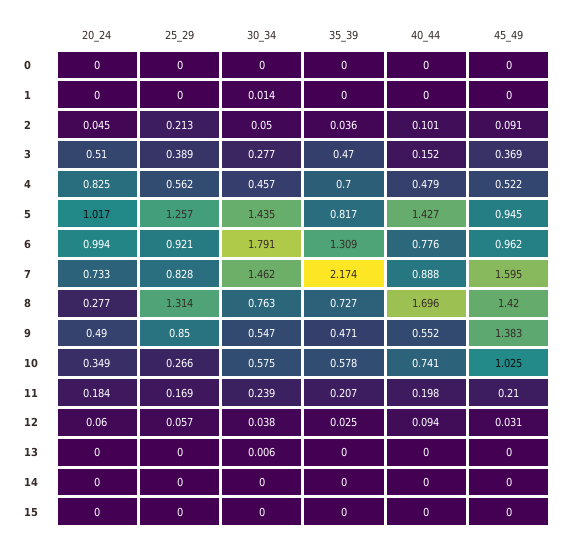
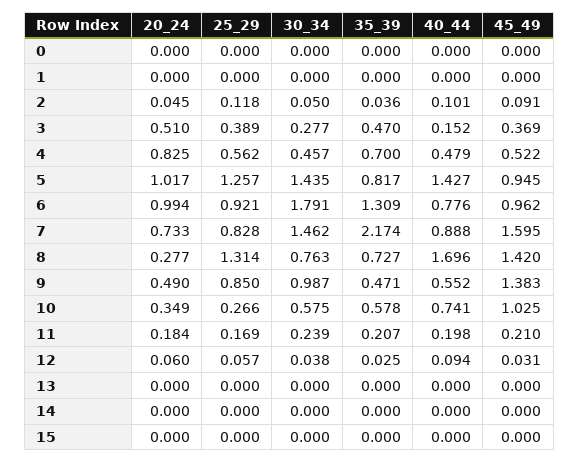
30_34, 1: 0.014 -> 0
25_29, 2: 0.213 -> 0.118
30_34, 9: 0.547 -> 0.987
30_34, 13: 0.006 -> 0

